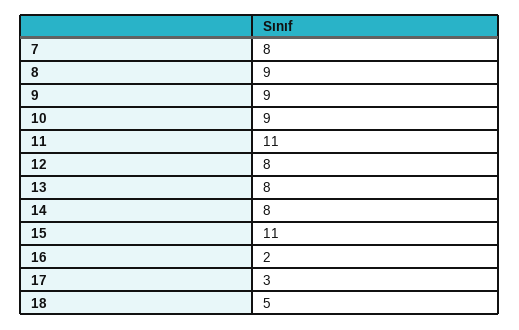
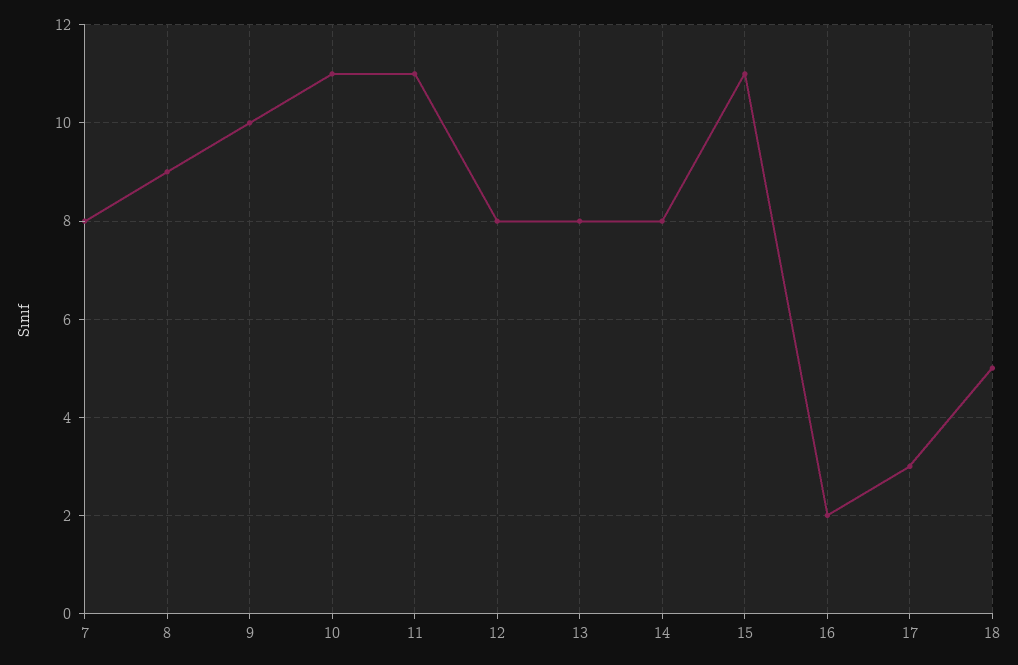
9: 9 -> 10
10: 9 -> 11

